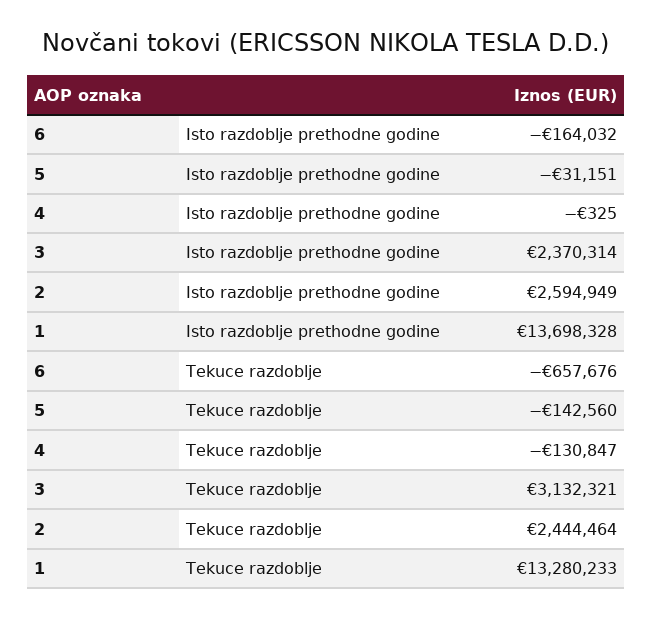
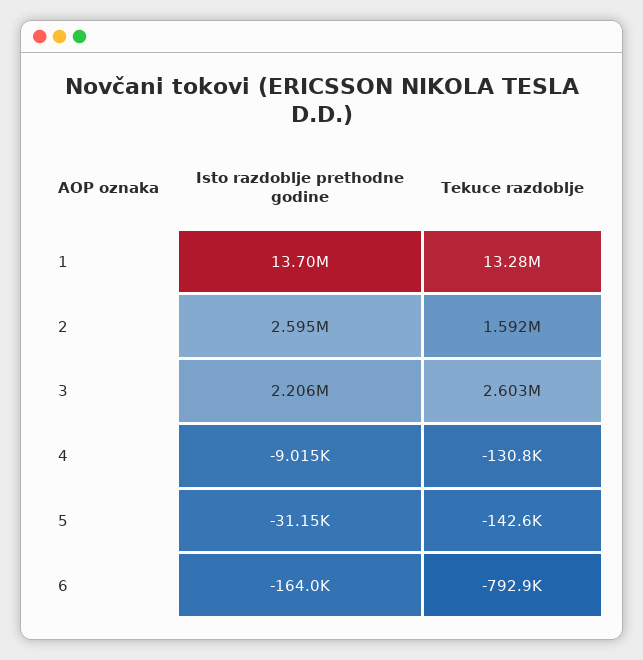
4, Isto razdoblje prethodne godine: -325 -> -9015
3, Isto razdoblje prethodne godine: 2370314 -> 2206000
6, Tekuce razdoblje: -657676 -> -792900
3, Tekuce razdoblje: 3132321 -> 2603000
2, Tekuce razdoblje: 2444464 -> 1592000

